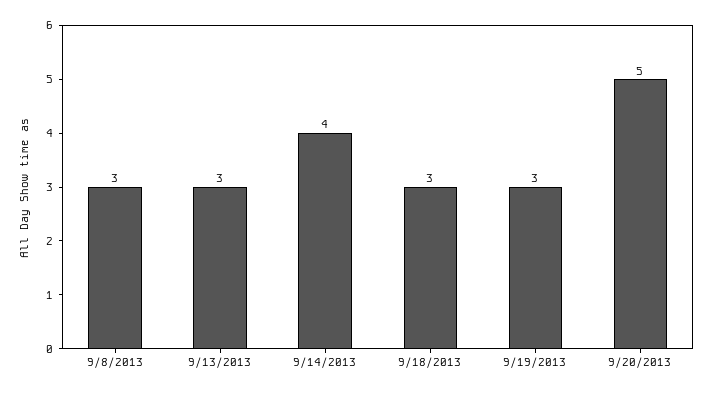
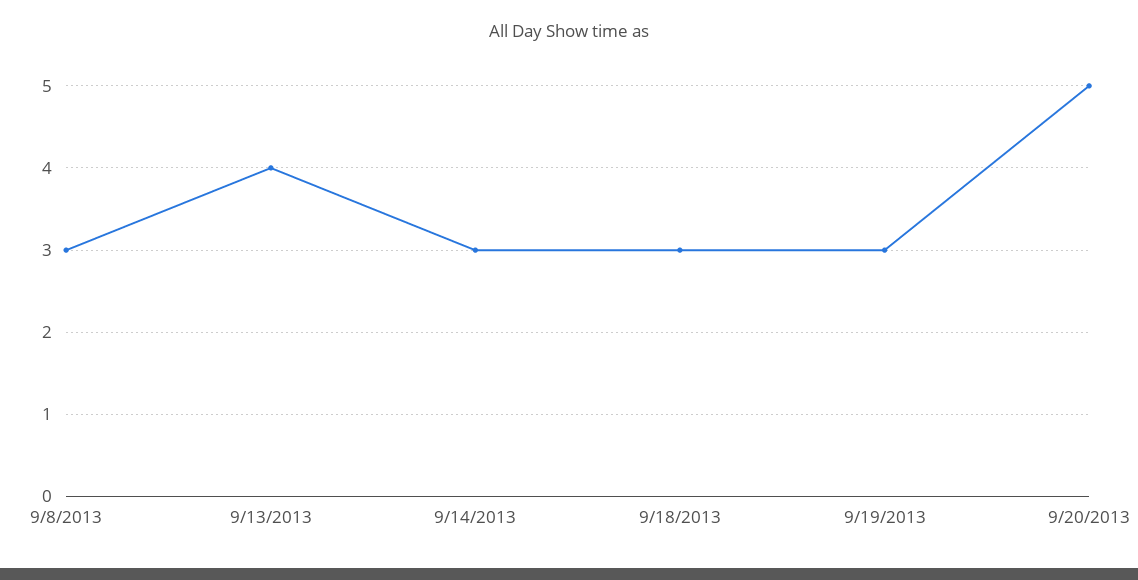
9/13/2013: 3 -> 4
9/14/2013: 4 -> 3

